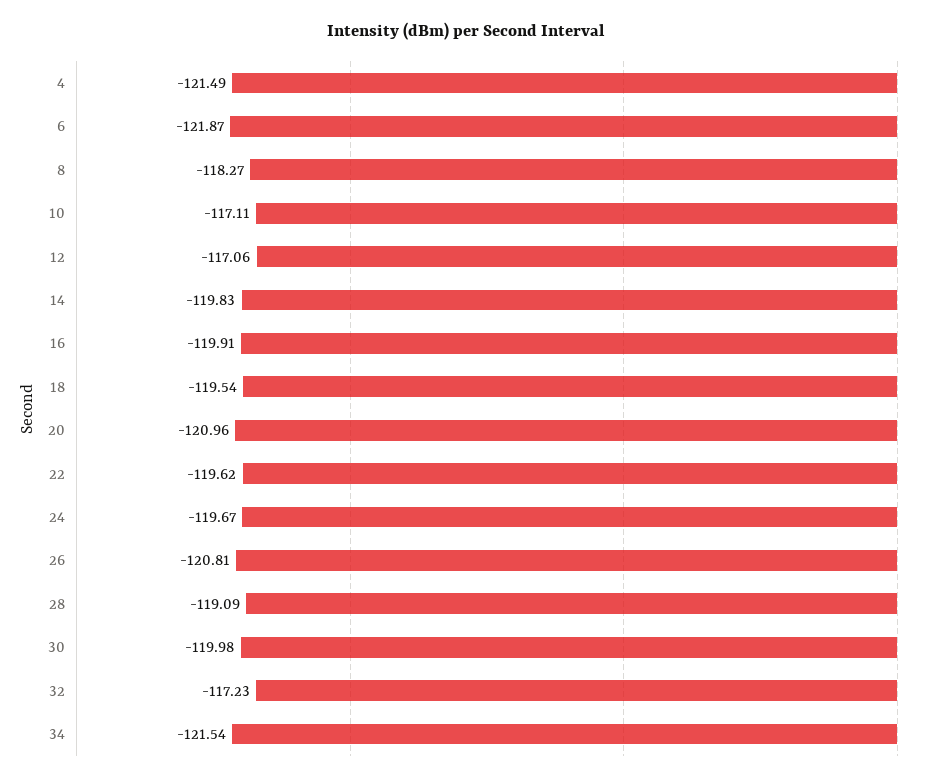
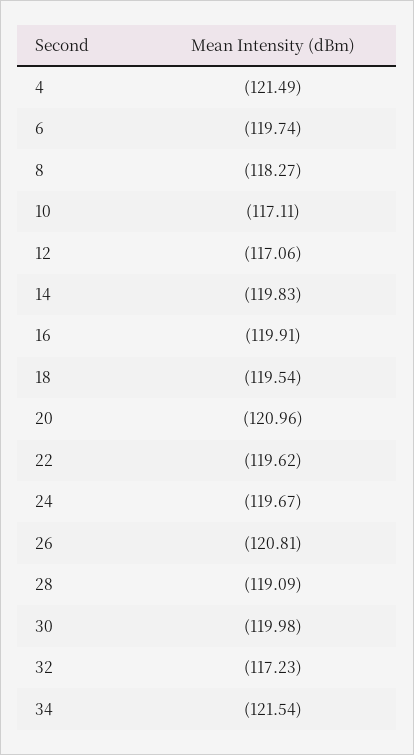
6: -121.87 -> -119.74

